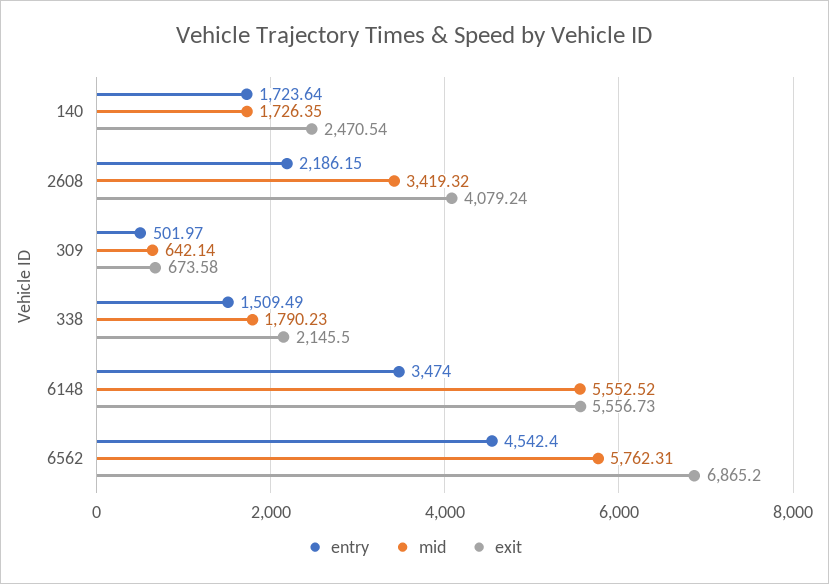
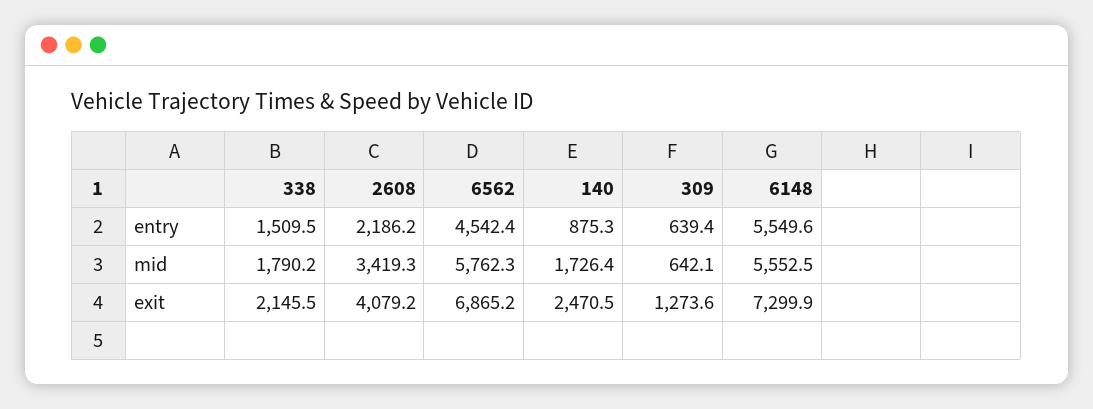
entry, 140: 1723.64 -> 875.3
entry, 309: 501.97 -> 639.4
exit, 309: 673.58 -> 1273.6
entry, 6148: 3474 -> 5549.6
exit, 6148: 5556.73 -> 7299.9

